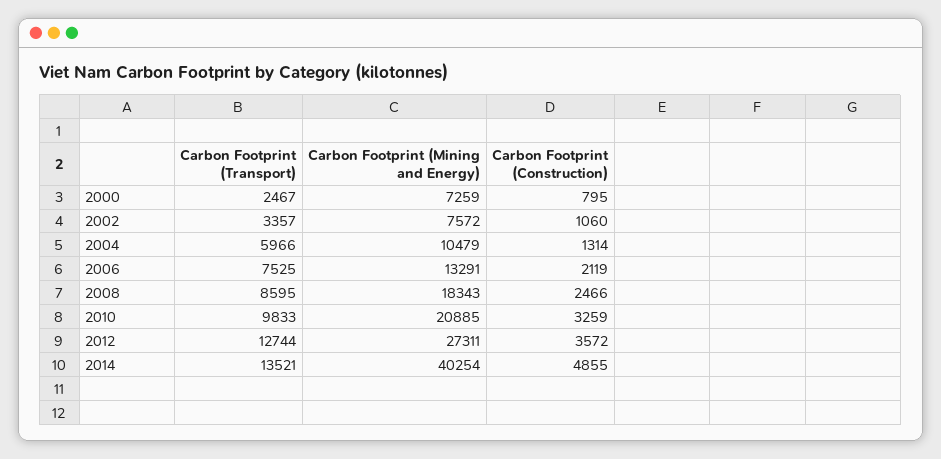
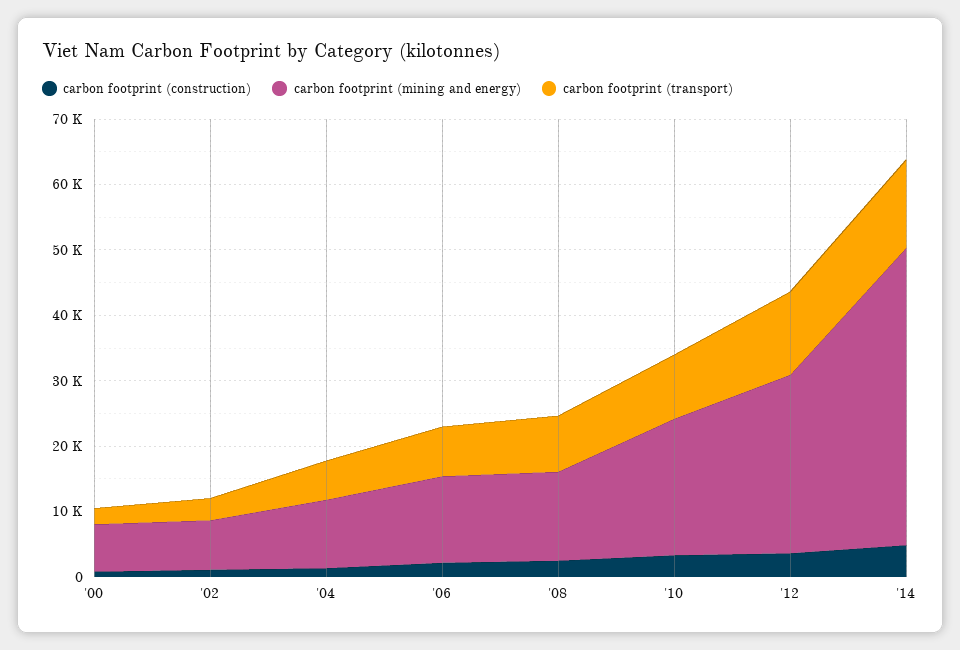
Carbon Footprint (Mining and Energy), 2008: 18343 -> 14000
Carbon Footprint (Mining and Energy), 2014: 40254 -> 46000

